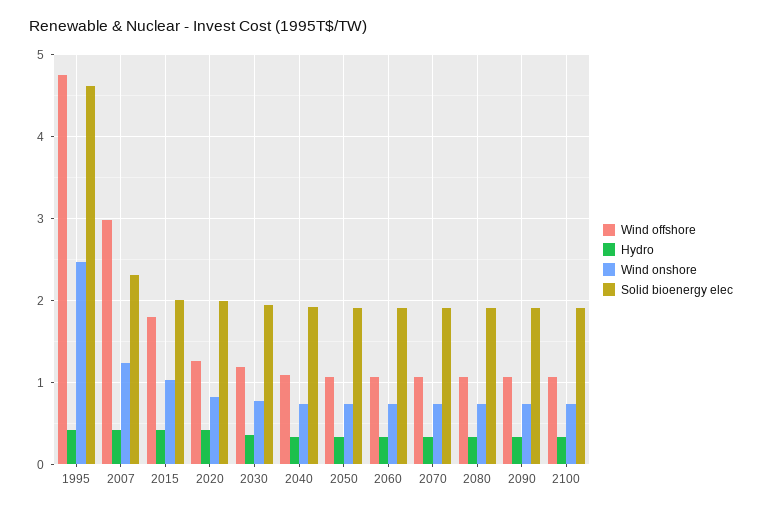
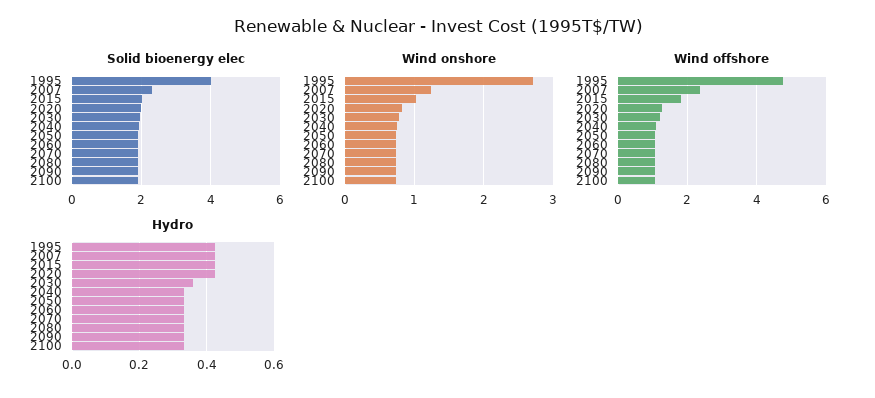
Wind onshore, 1995: 2.5 -> 2.7
Solid bioenergy elec, 1995: 4.6 -> 4
Wind offshore, 2007: 3 -> 2.4

